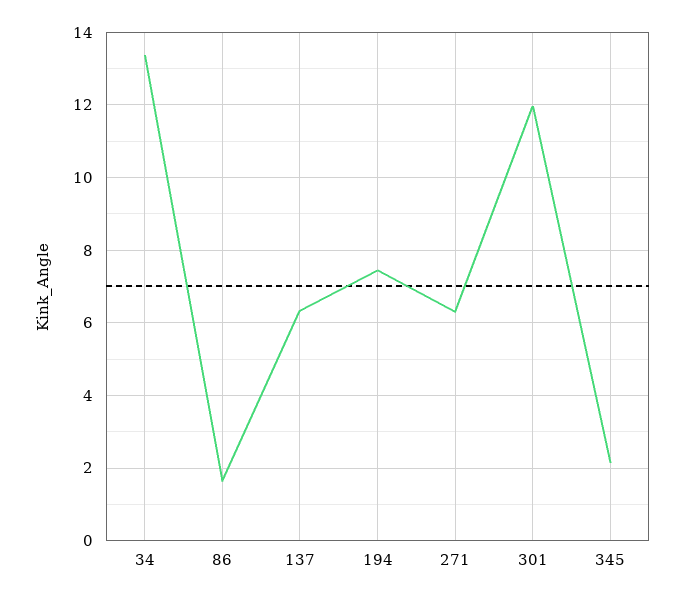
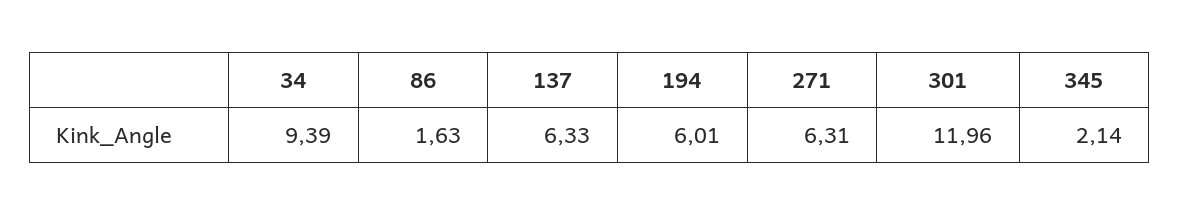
34: 13.4 -> 9.39
194: 7.4 -> 6.01

